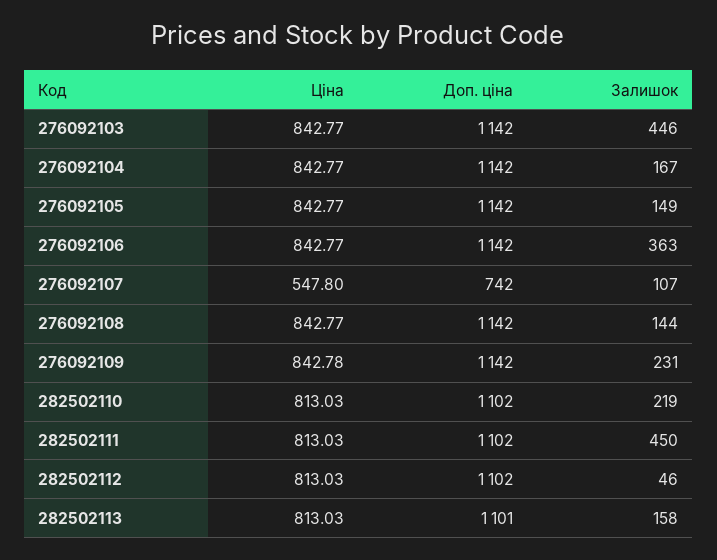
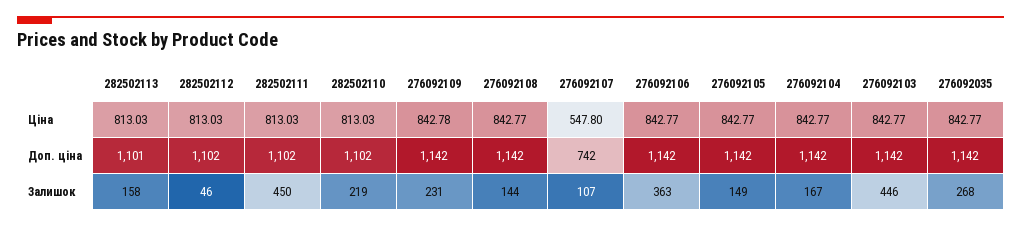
Ціна, 276092035: none -> 842.77
Доп. ціна, 276092035: none -> 1142
Залишок, 276092035: none -> 268

